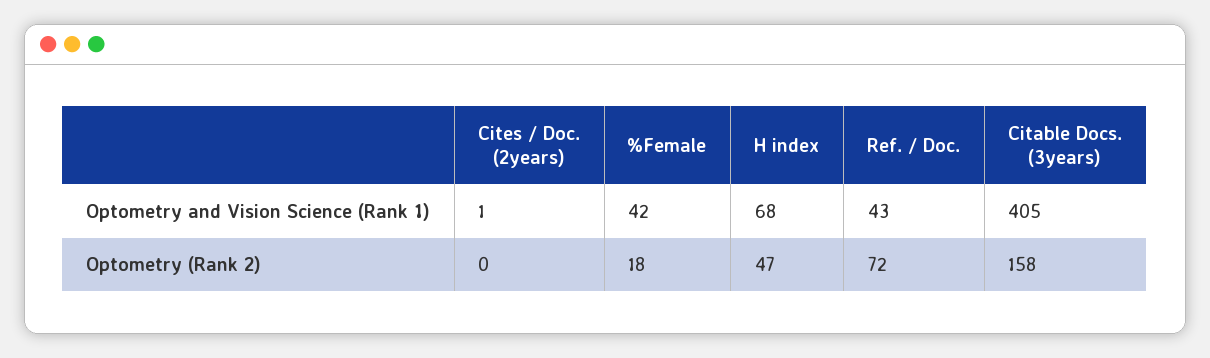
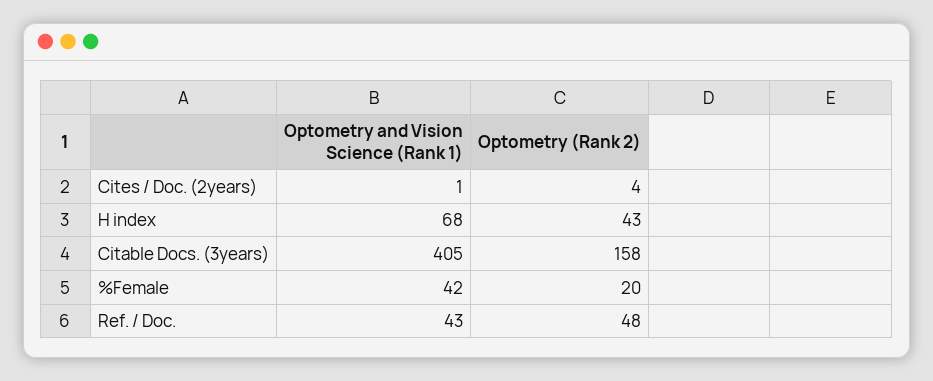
Cites / Doc. (2years), Optometry (Rank 2): 0 -> 4
%Female, Optometry (Rank 2): 18 -> 20
H index, Optometry (Rank 2): 47 -> 43
Ref. / Doc., Optometry (Rank 2): 72 -> 48

